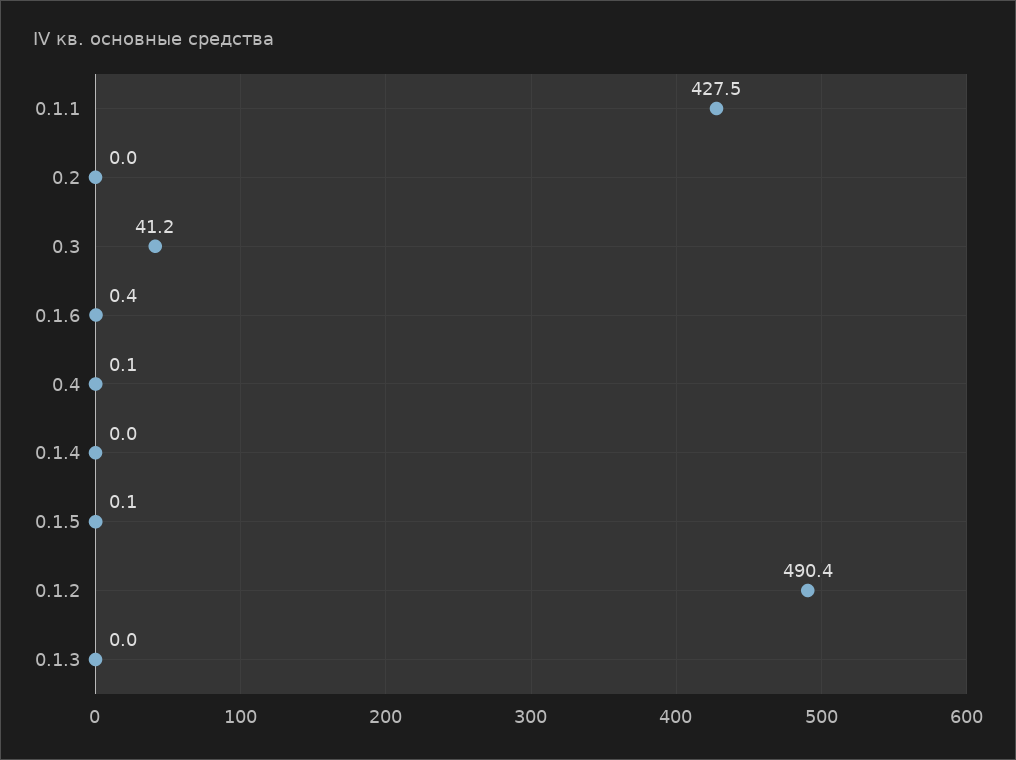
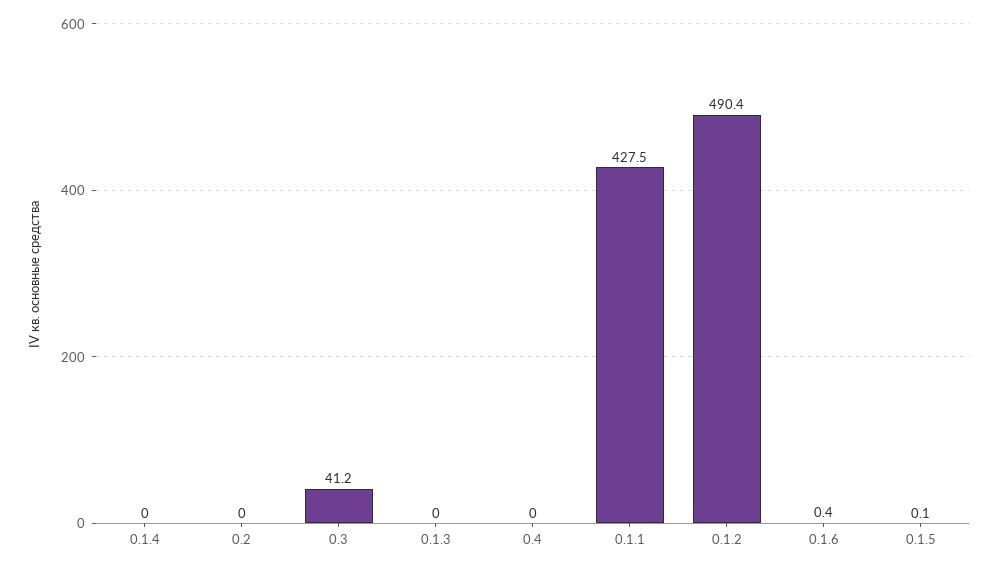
0.4: 0.1 -> 0

